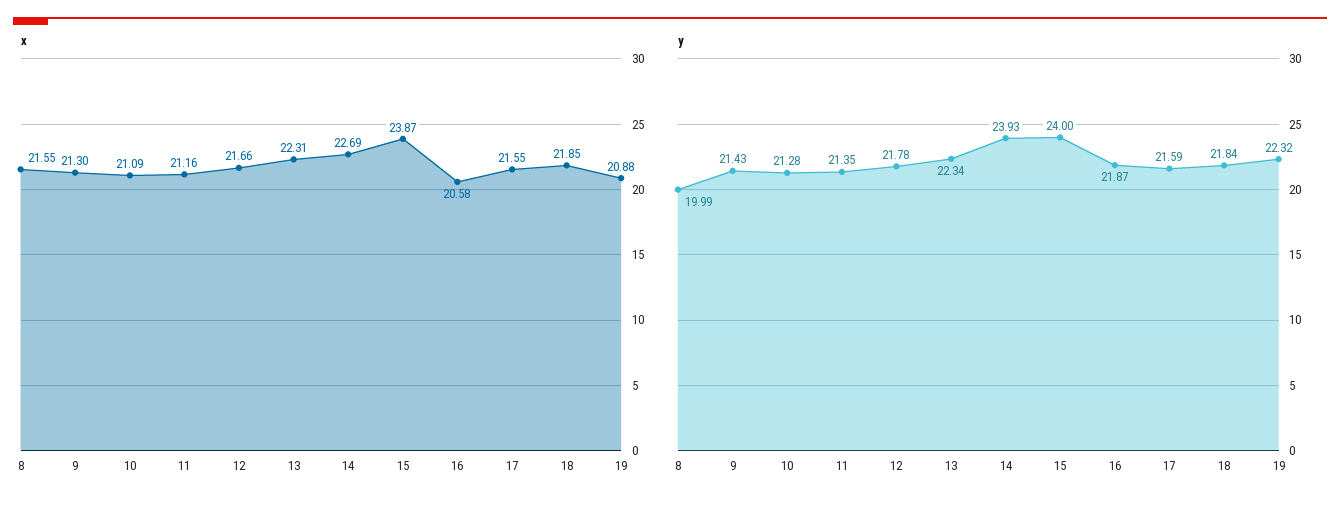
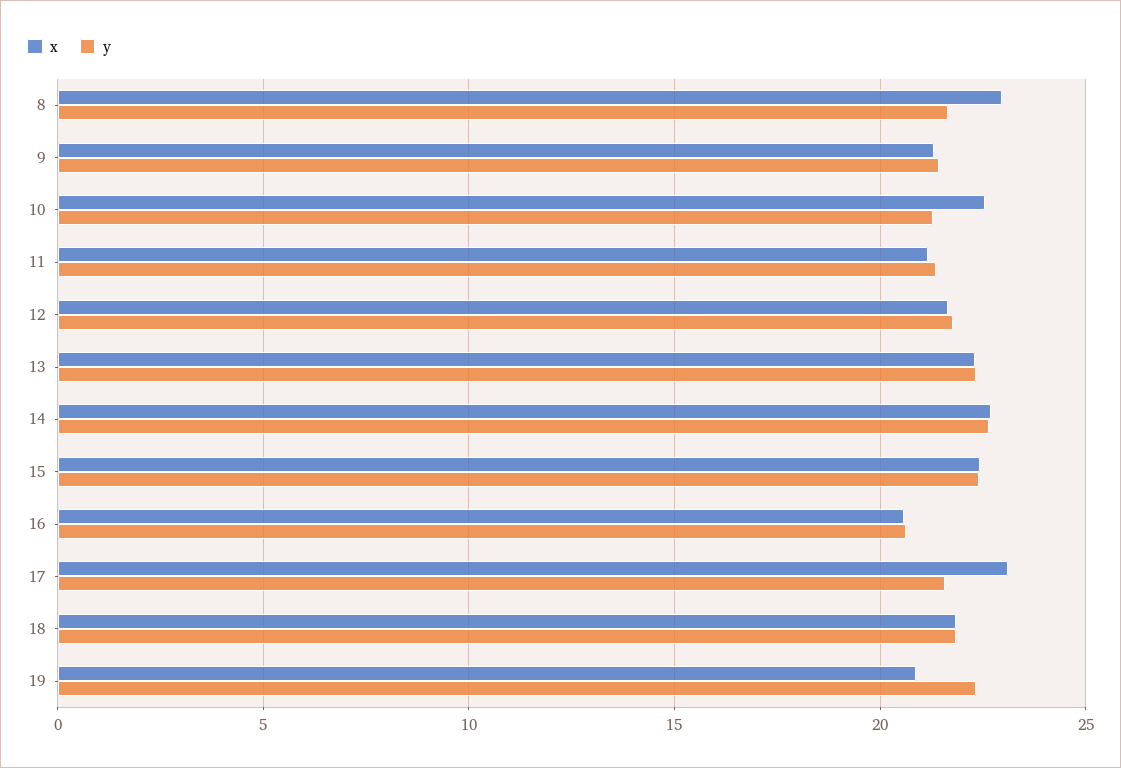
x, 8: 21.55 -> 23
x, 10: 21.09 -> 22.5
x, 15: 23.87 -> 22.5
x, 17: 21.55 -> 23
y, 8: 19.99 -> 21.5
y, 14: 23.93 -> 22.5
y, 15: 24 -> 22.5
y, 16: 21.87 -> 20.5

